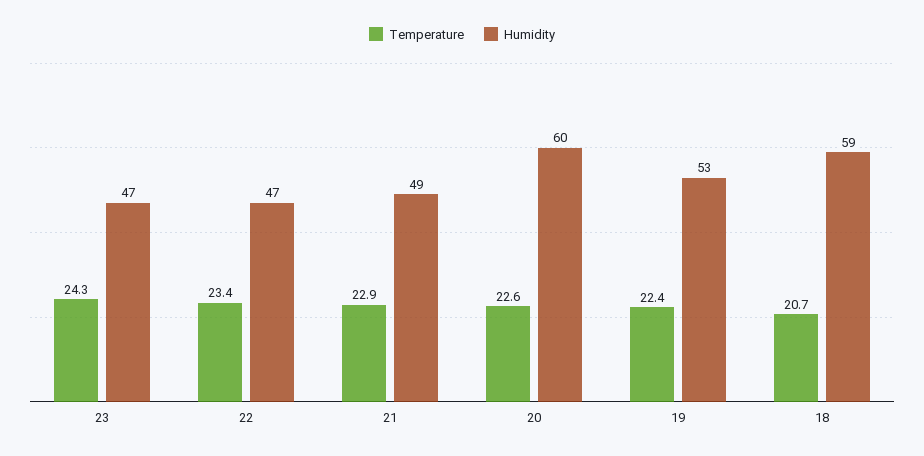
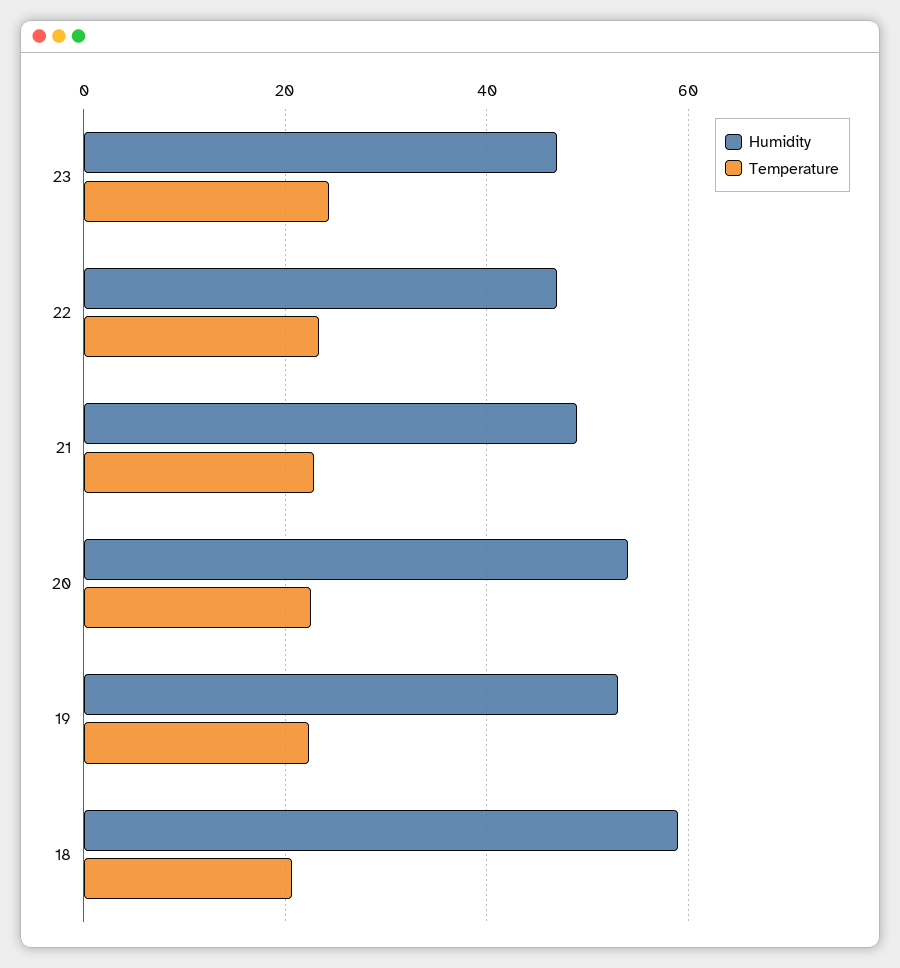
Humidity, 20: 60 -> 54

